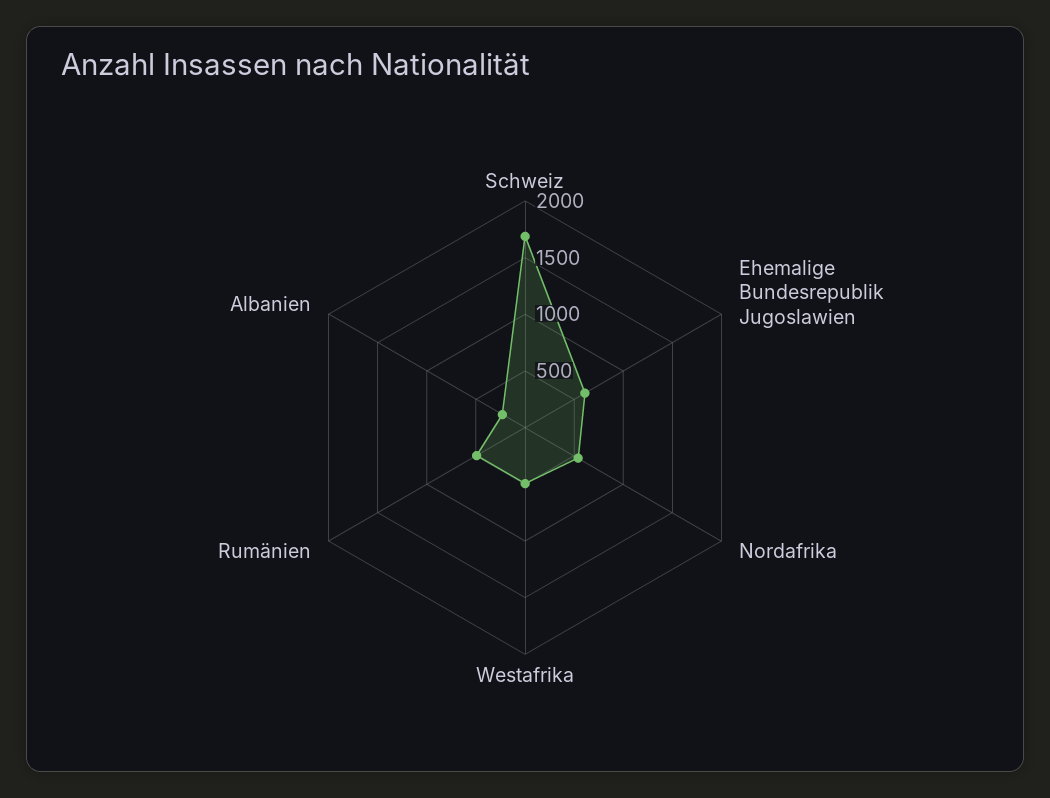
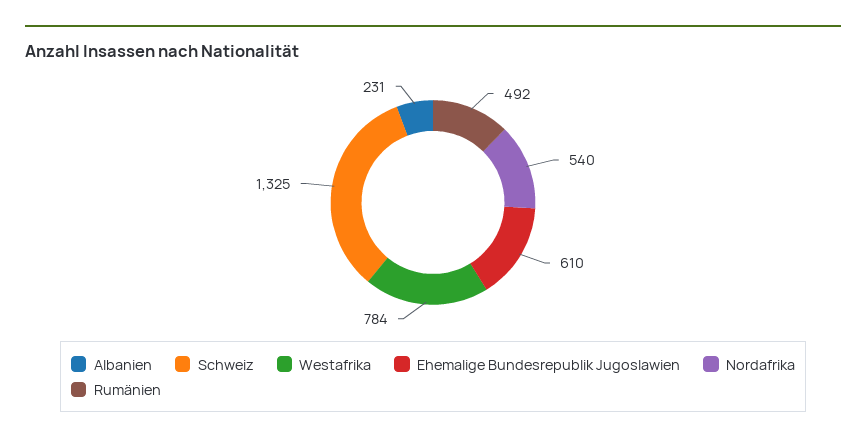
Schweiz: 1700 -> 1325
Westafrika: 500 -> 784

